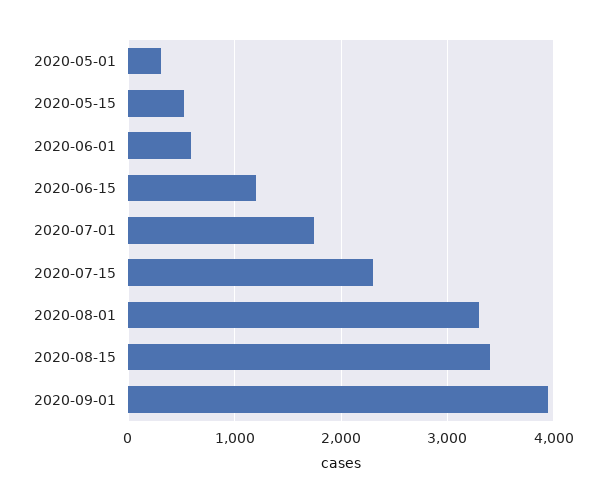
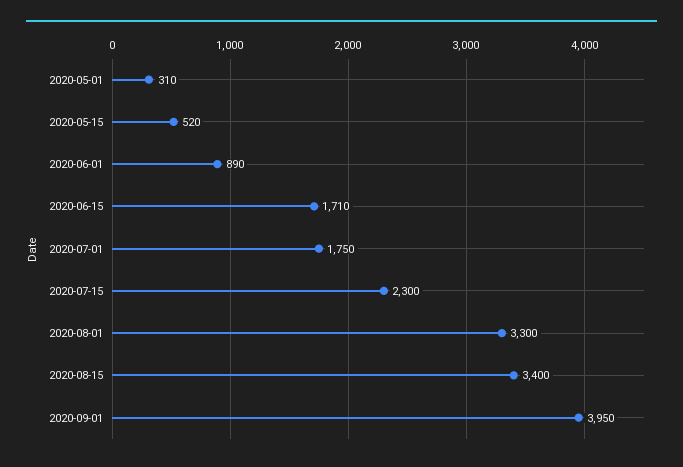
2020-06-01: 600 -> 890
2020-06-15: 1200 -> 1710

